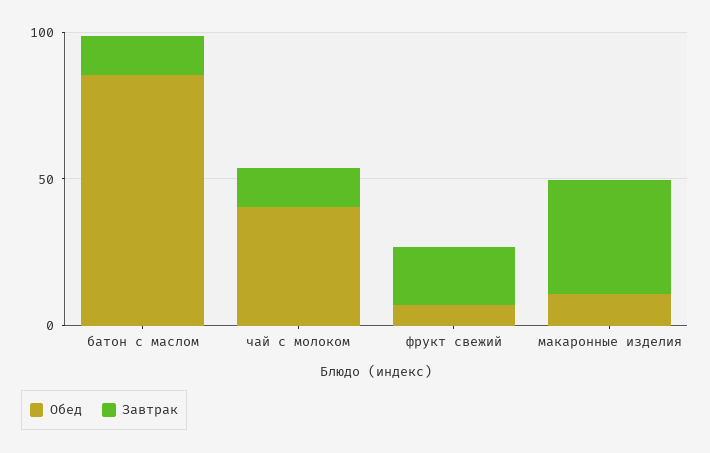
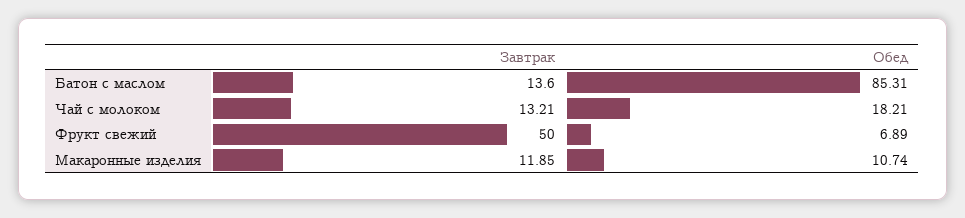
Обед, чай с молоком: 40 -> 18.21
Завтрак, фрукт свежий: 20 -> 50
Завтрак, макаронные изделия: 40 -> 11.85

